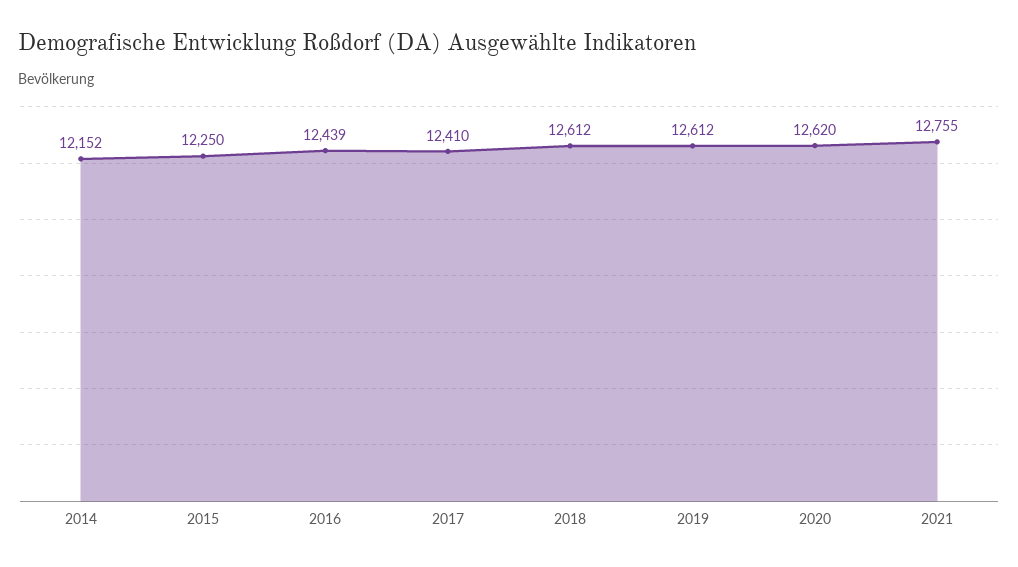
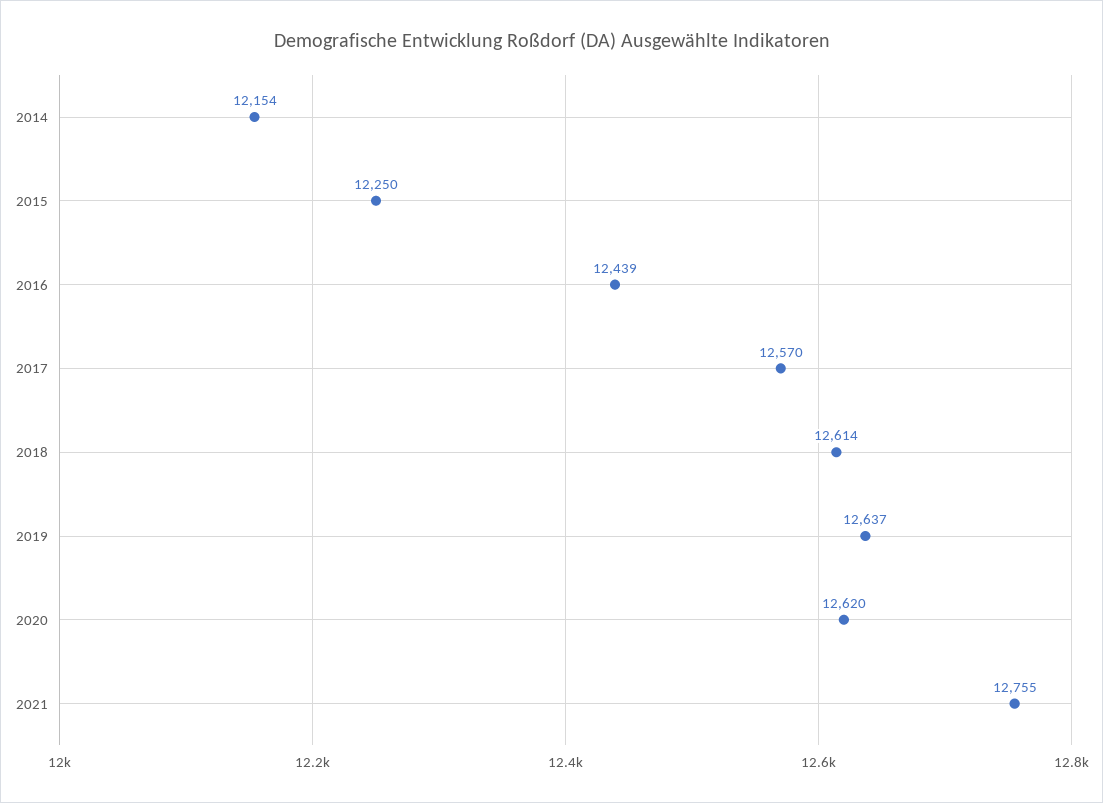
2014: 12152 -> 12154
2017: 12410 -> 12570
2018: 12612 -> 12614
2019: 12612 -> 12637

